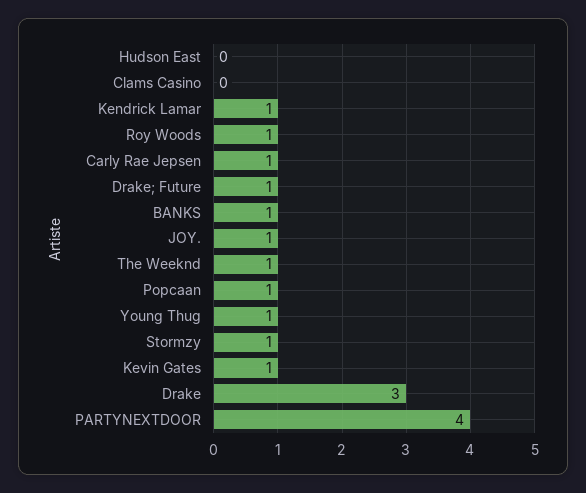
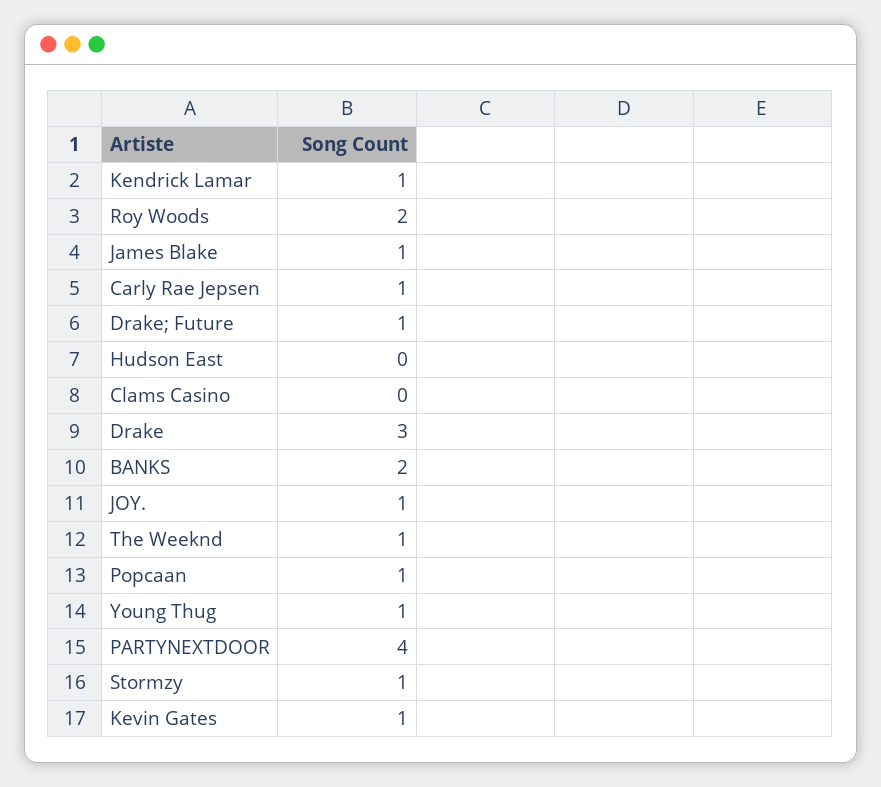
Roy Woods: 1 -> 2
BANKS: 1 -> 2
James Blake: none -> 1

